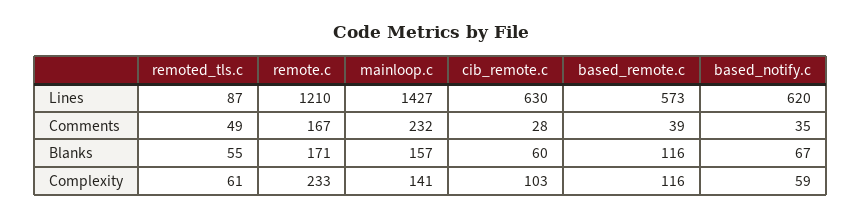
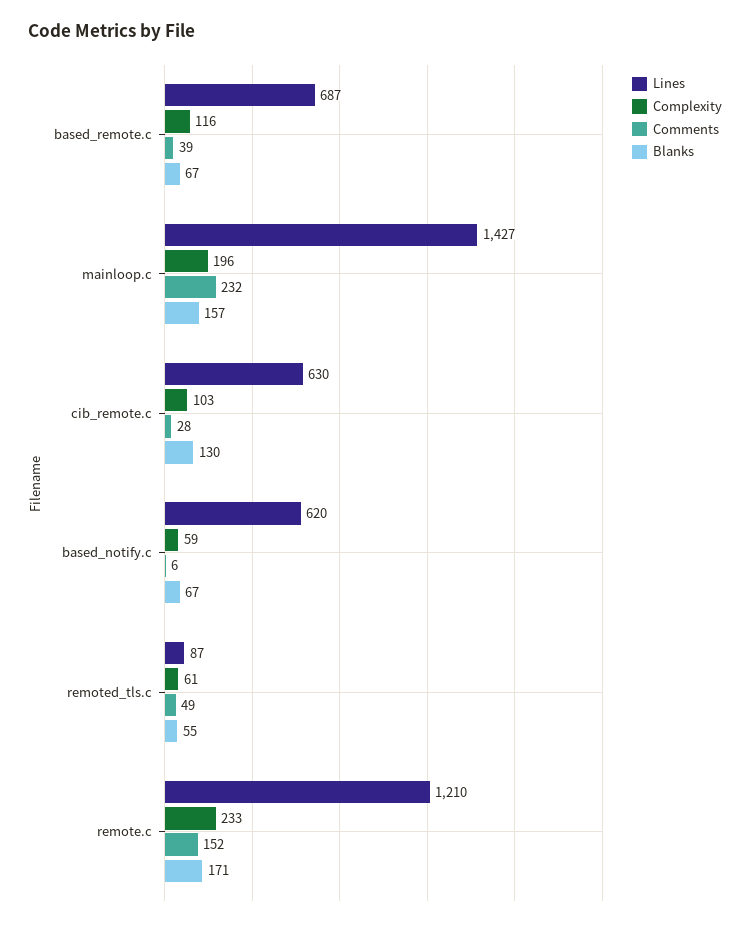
Lines, based_remote.c: 573 -> 687
Comments, remote.c: 167 -> 152
Comments, based_notify.c: 35 -> 6
Blanks, cib_remote.c: 60 -> 130
Blanks, based_remote.c: 116 -> 67
Complexity, mainloop.c: 141 -> 196

